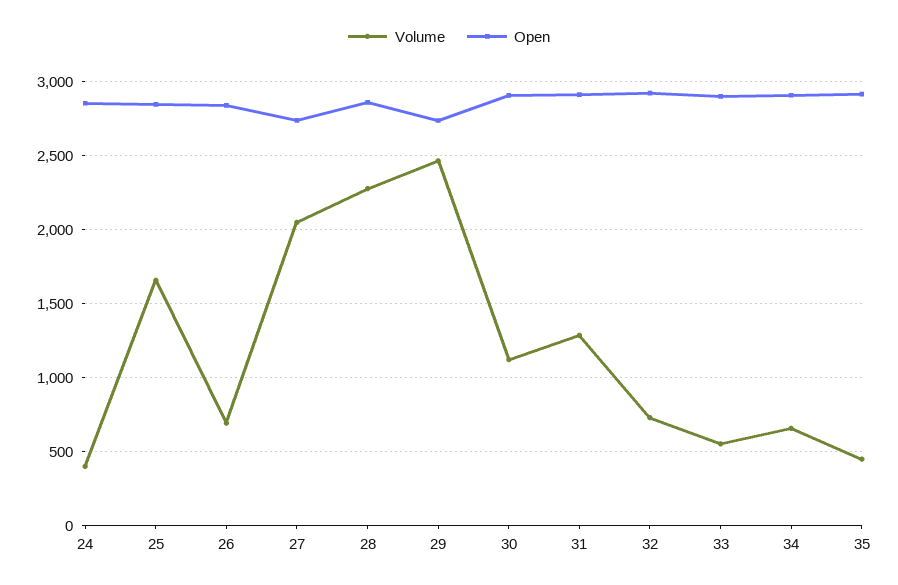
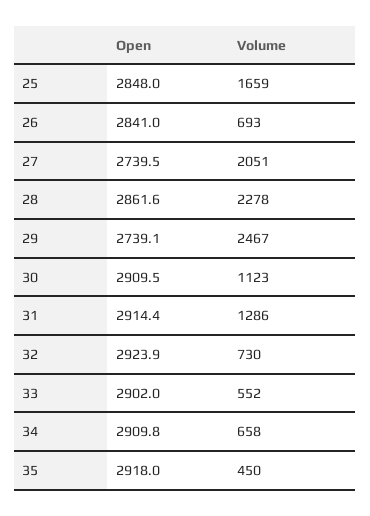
Volume, 24: 400 -> none
Open, 24: 2850 -> none

